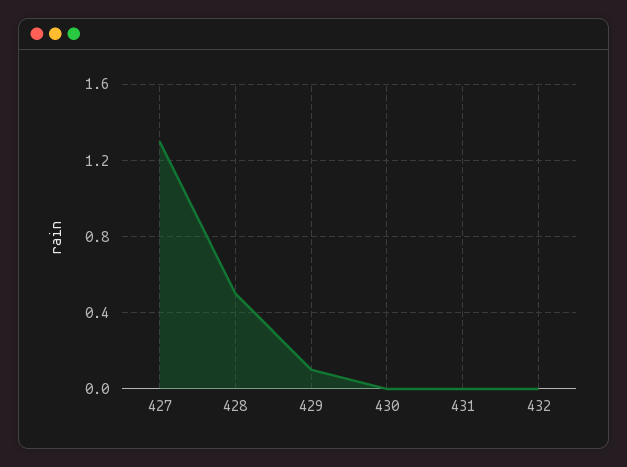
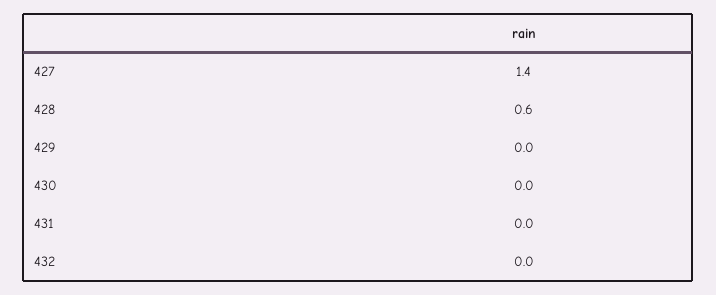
427: 1.3 -> 1.4
428: 0.5 -> 0.6
429: 0.1 -> 0

